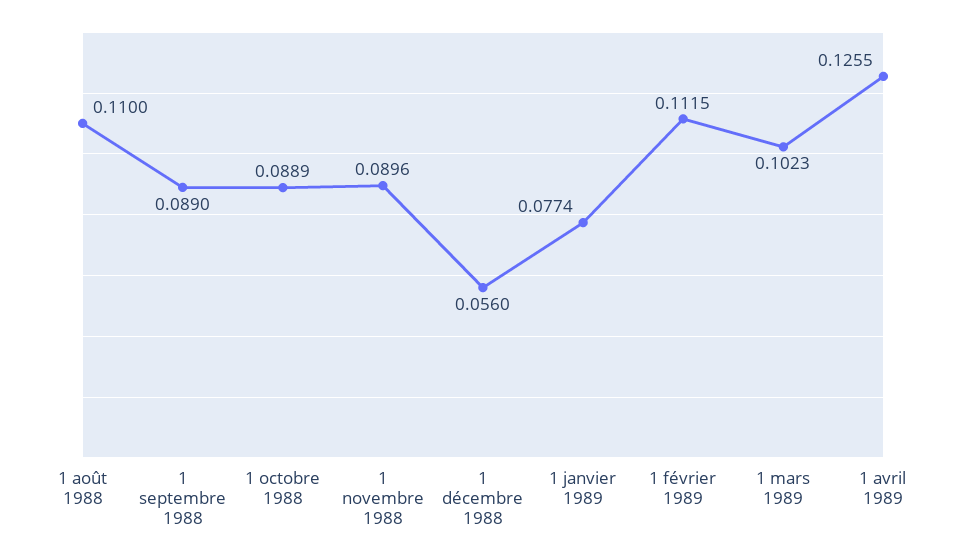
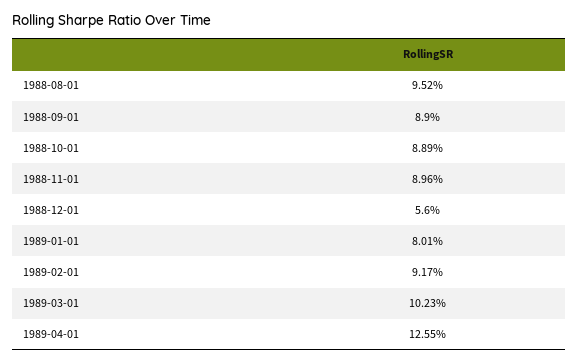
1 août 1988: 0.11 -> 0.0952
1 janvier 1989: 0.0774 -> 0.0801
1 février 1989: 0.1115 -> 0.0917

